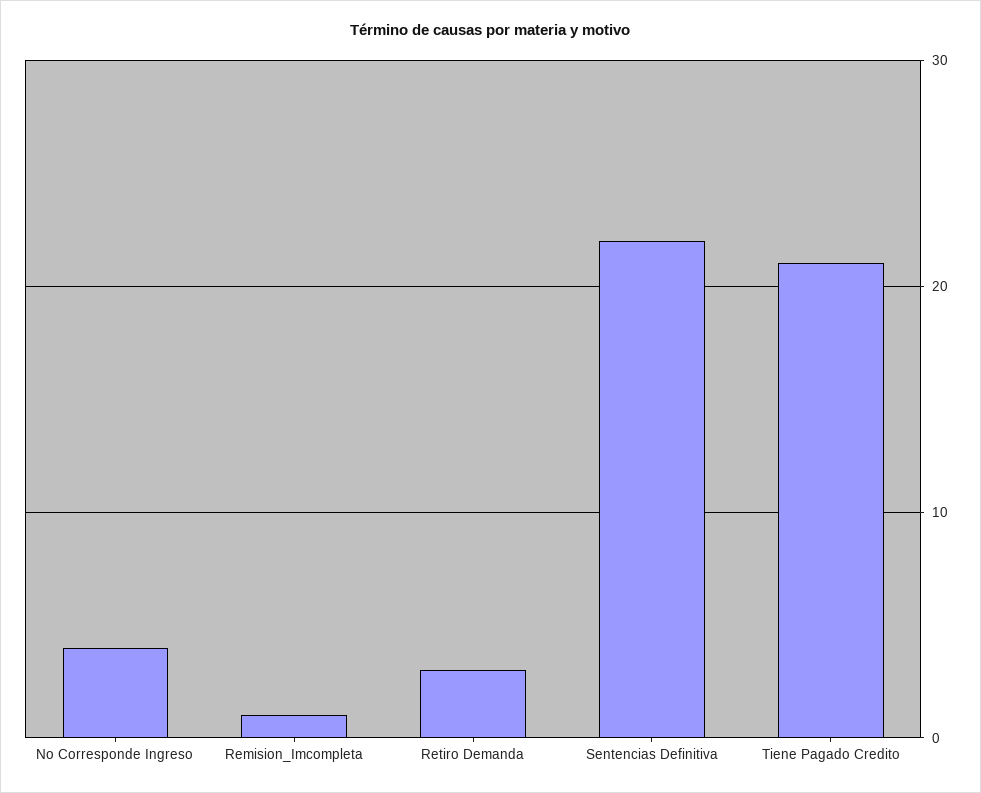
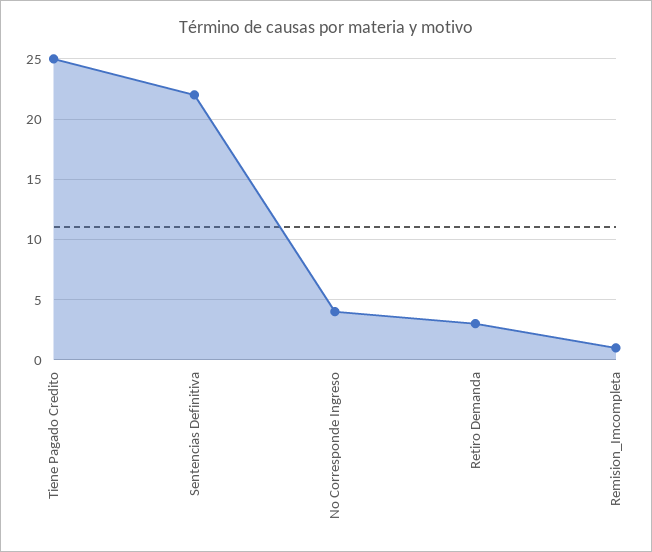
Tiene Pagado Credito: 21 -> 25

